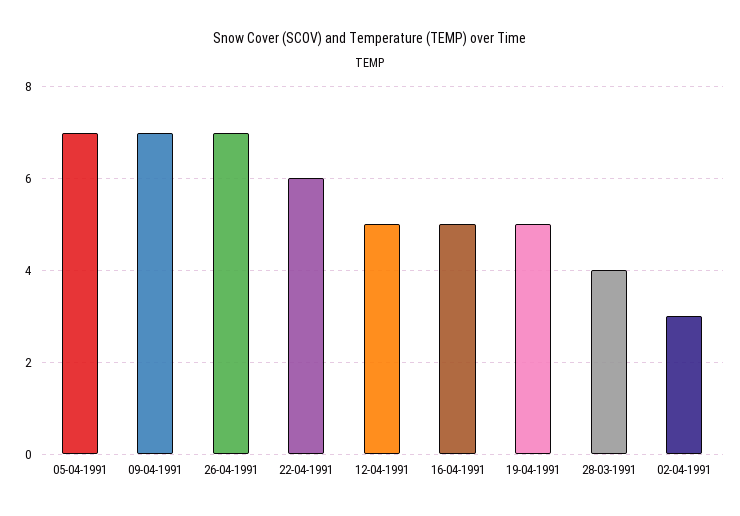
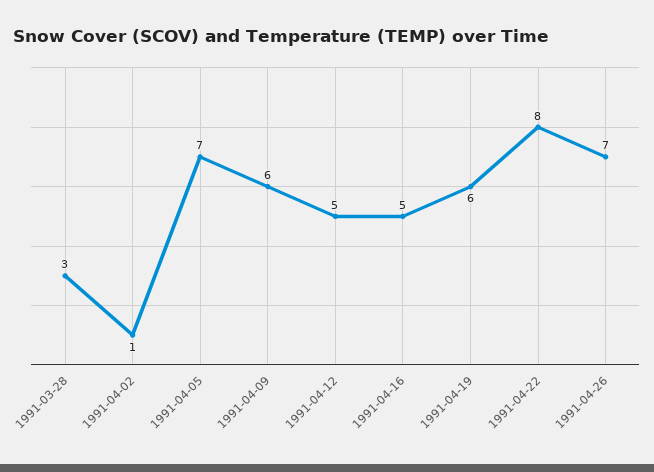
09-04-1991: 7 -> 6
22-04-1991: 6 -> 8
19-04-1991: 5 -> 6
28-03-1991: 4 -> 3
02-04-1991: 3 -> 1

